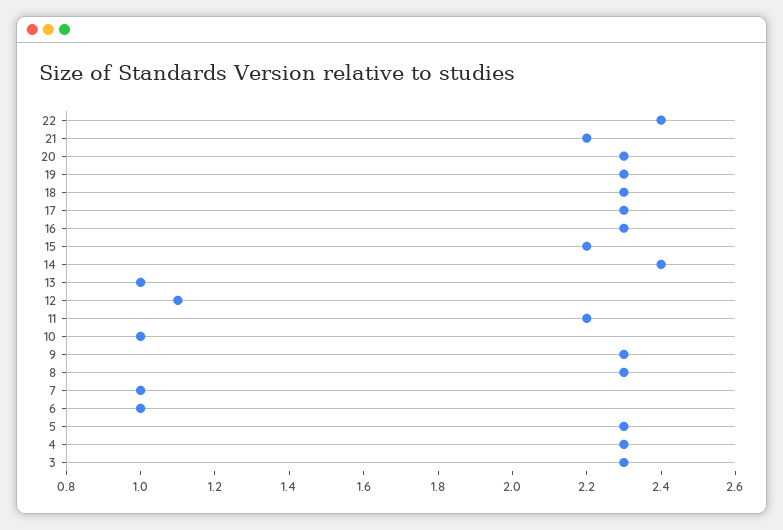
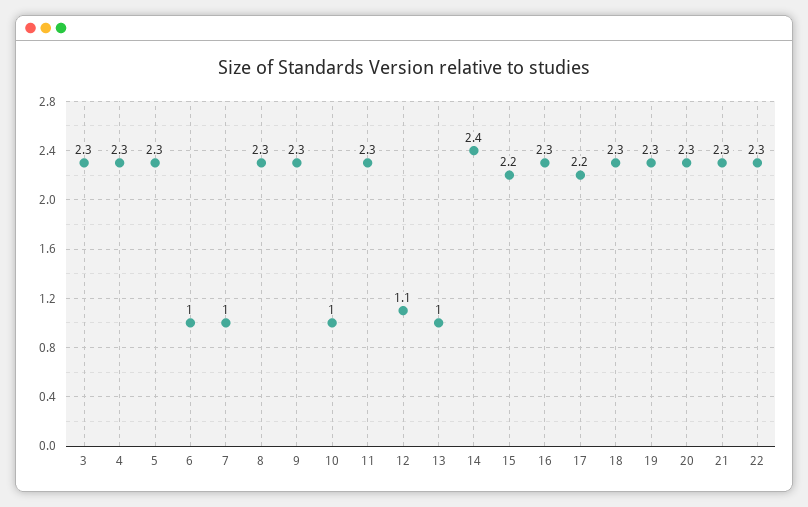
22: 2.4 -> 2.3
21: 2.2 -> 2.3
17: 2.3 -> 2.2
11: 2.2 -> 2.3

